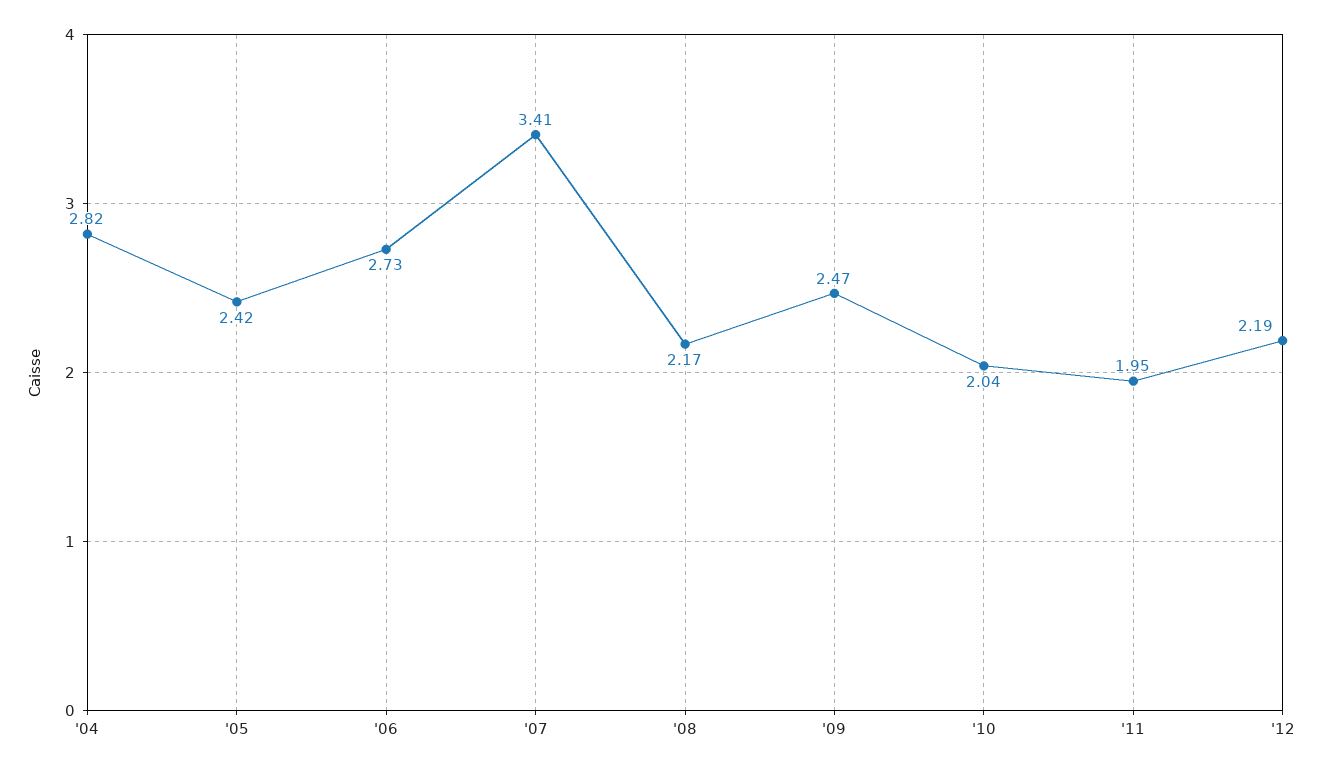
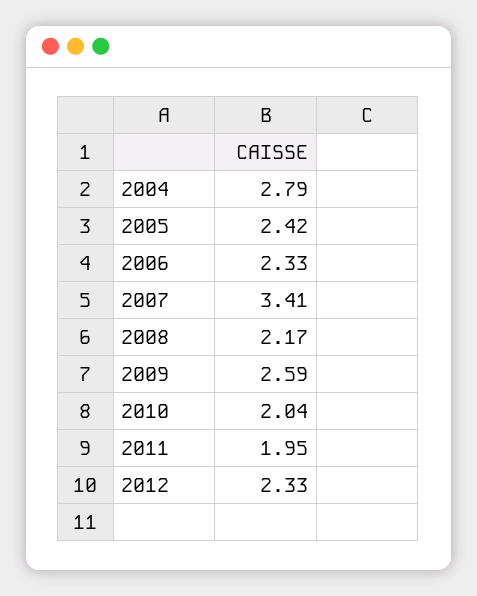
'04: 2.82 -> 2.79
'06: 2.73 -> 2.33
'09: 2.47 -> 2.59
'12: 2.19 -> 2.33

